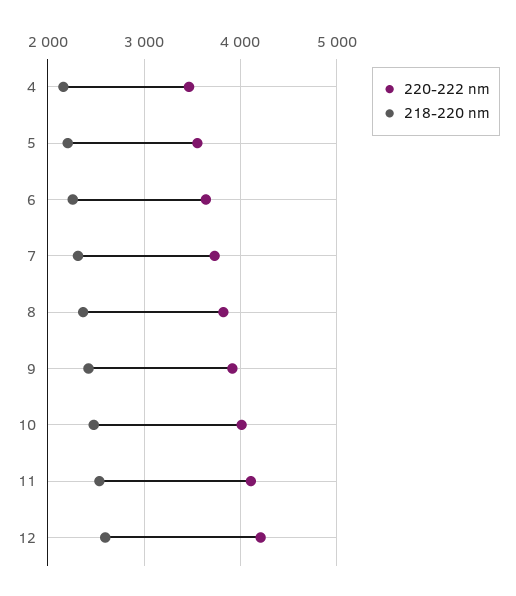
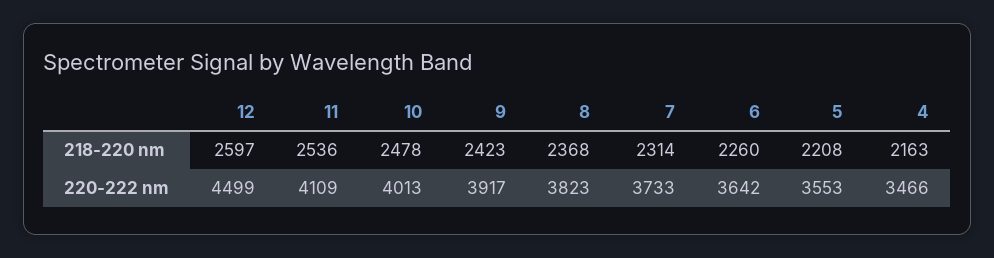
220-222 nm, 12: 4200 -> 4499

